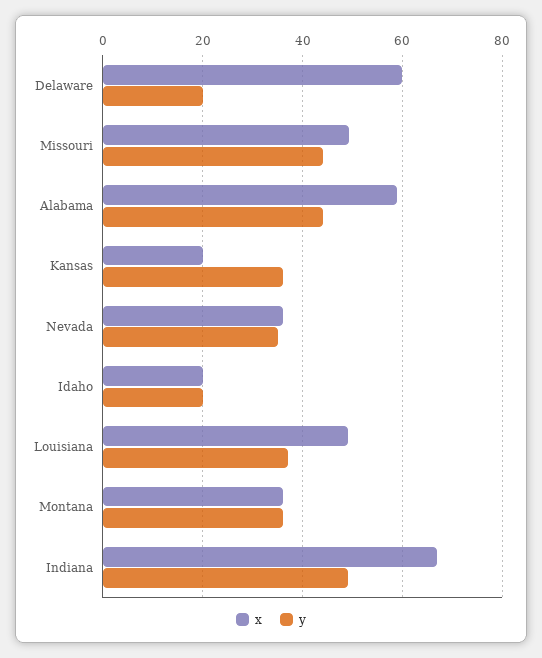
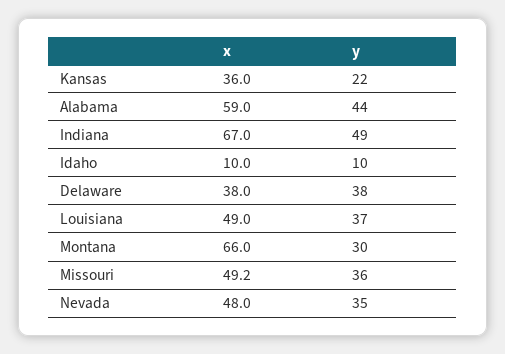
x, Delaware: 60 -> 38
y, Delaware: 20 -> 38
y, Missouri: 44 -> 36
x, Kansas: 20 -> 36
y, Kansas: 36 -> 22
x, Nevada: 36 -> 48
x, Idaho: 20 -> 10
y, Idaho: 20 -> 10
x, Montana: 36 -> 66
y, Montana: 36 -> 30

